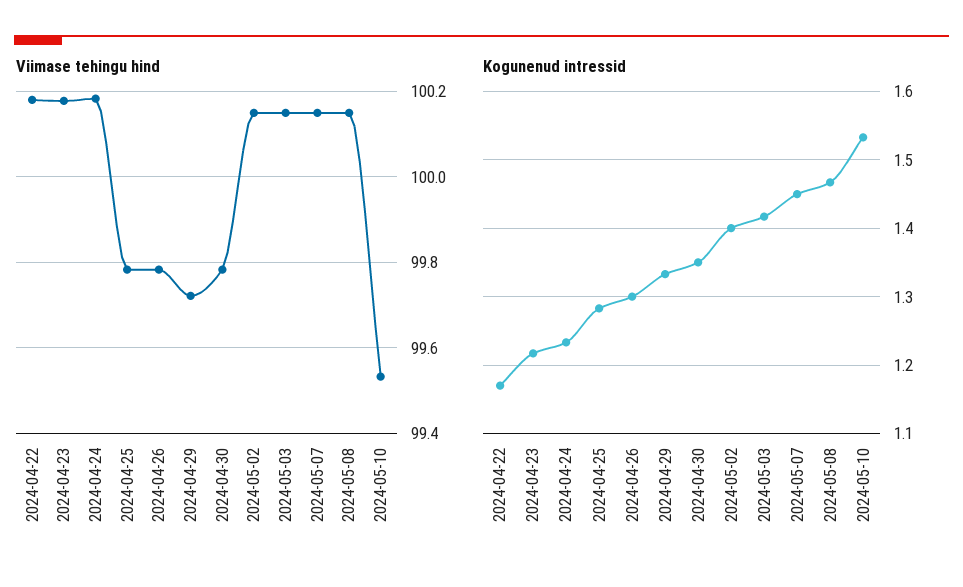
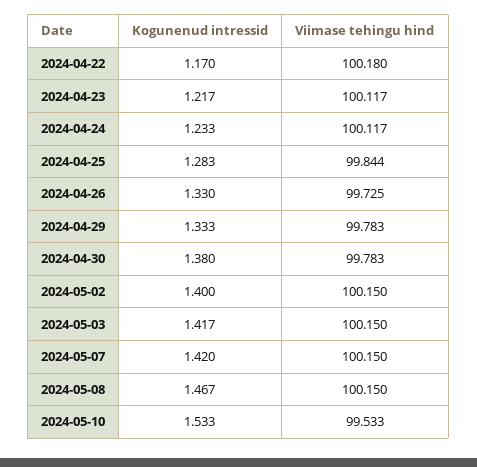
Viimase tehingu hind, 2024-04-23: 100.18 -> 100.117
Viimase tehingu hind, 2024-04-24: 100.18 -> 100.117
Viimase tehingu hind, 2024-04-25: 99.78 -> 99.844
Viimase tehingu hind, 2024-04-26: 99.78 -> 99.725
Viimase tehingu hind, 2024-04-29: 99.72 -> 99.783
Kogunenud intressid, 2024-04-26: 1.3 -> 1.33
Kogunenud intressid, 2024-04-30: 1.35 -> 1.38
Kogunenud intressid, 2024-05-07: 1.45 -> 1.42

